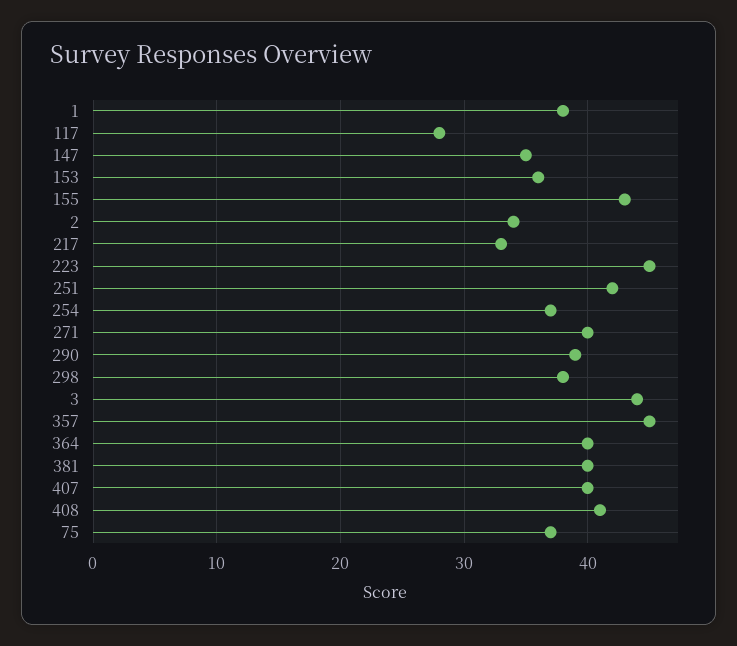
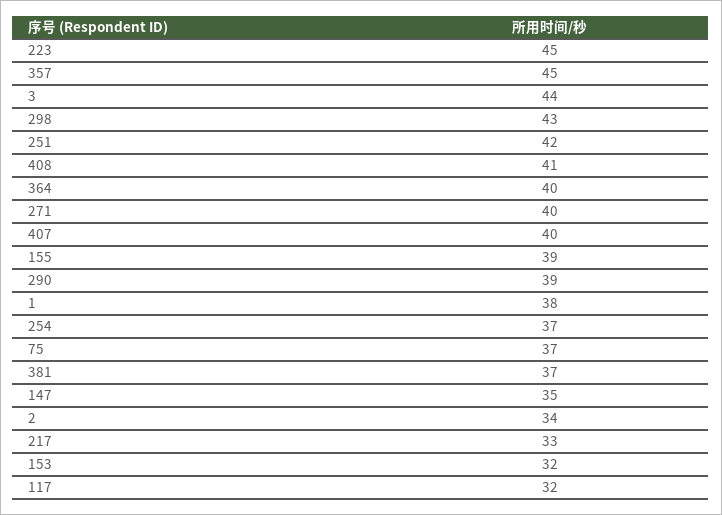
117: 28 -> 32
153: 36 -> 32
155: 43 -> 39
298: 38 -> 43
381: 40 -> 37

